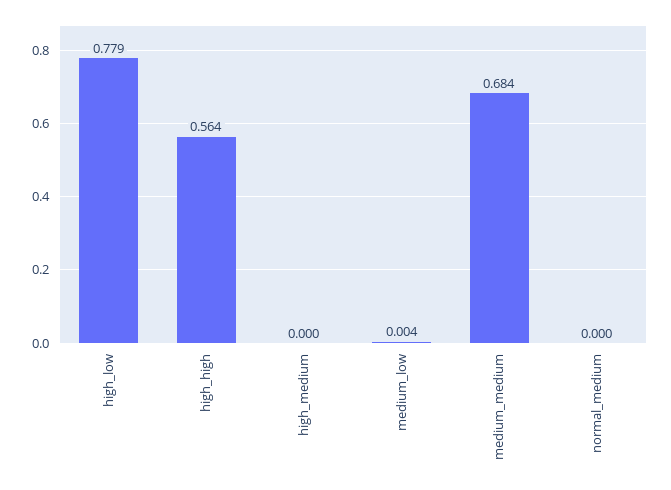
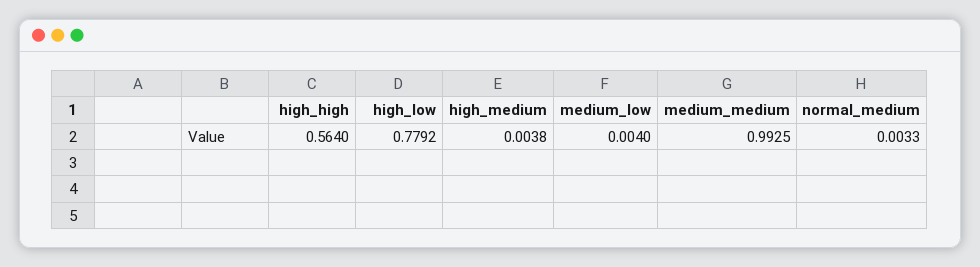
high_medium: 0 -> 0.0038
medium_medium: 0.684 -> 0.9925
normal_medium: 0 -> 0.0033

